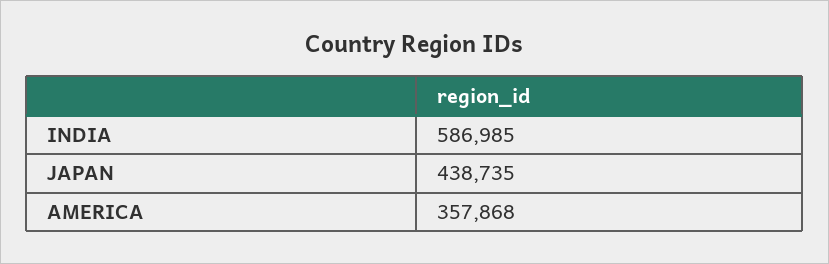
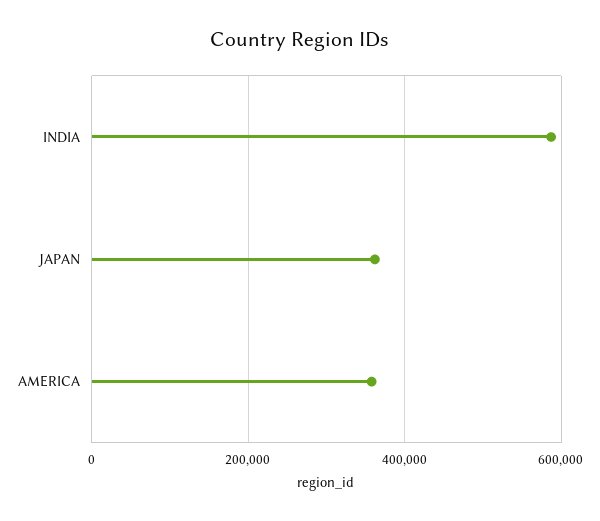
JAPAN: 438735 -> 360000

